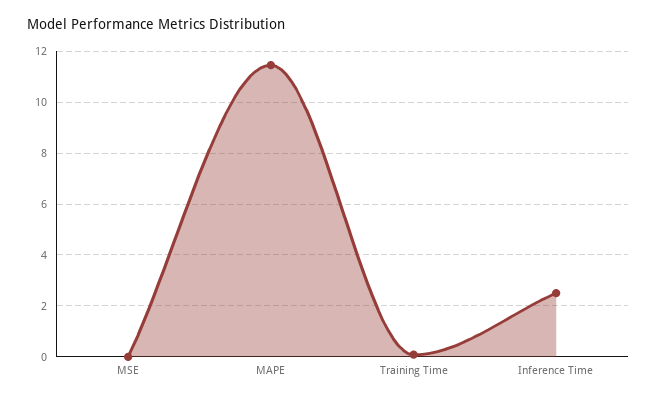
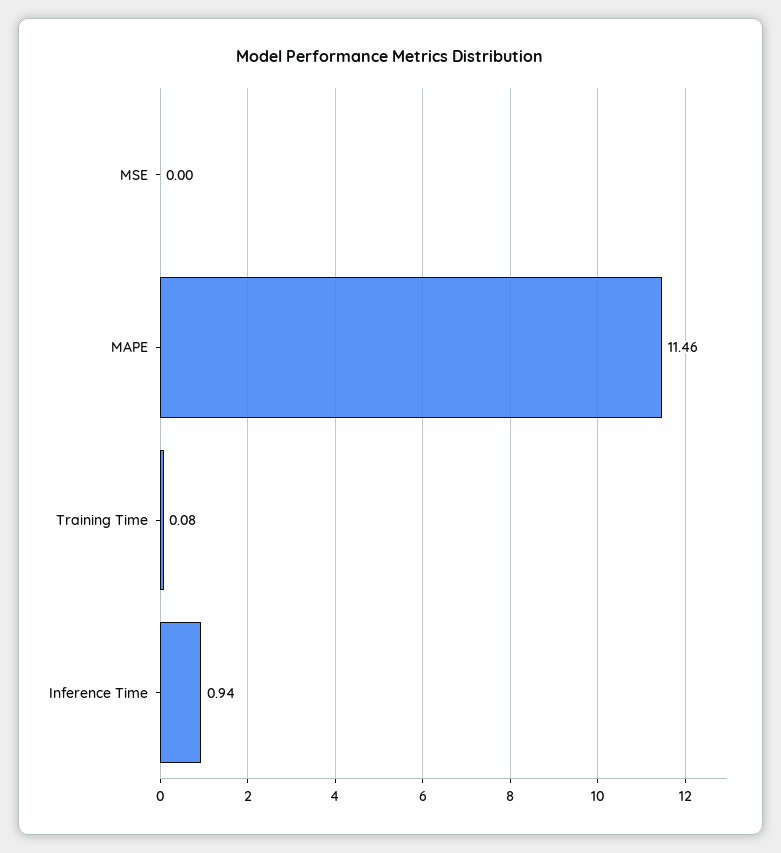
Inference Time: 2.5 -> 0.94

